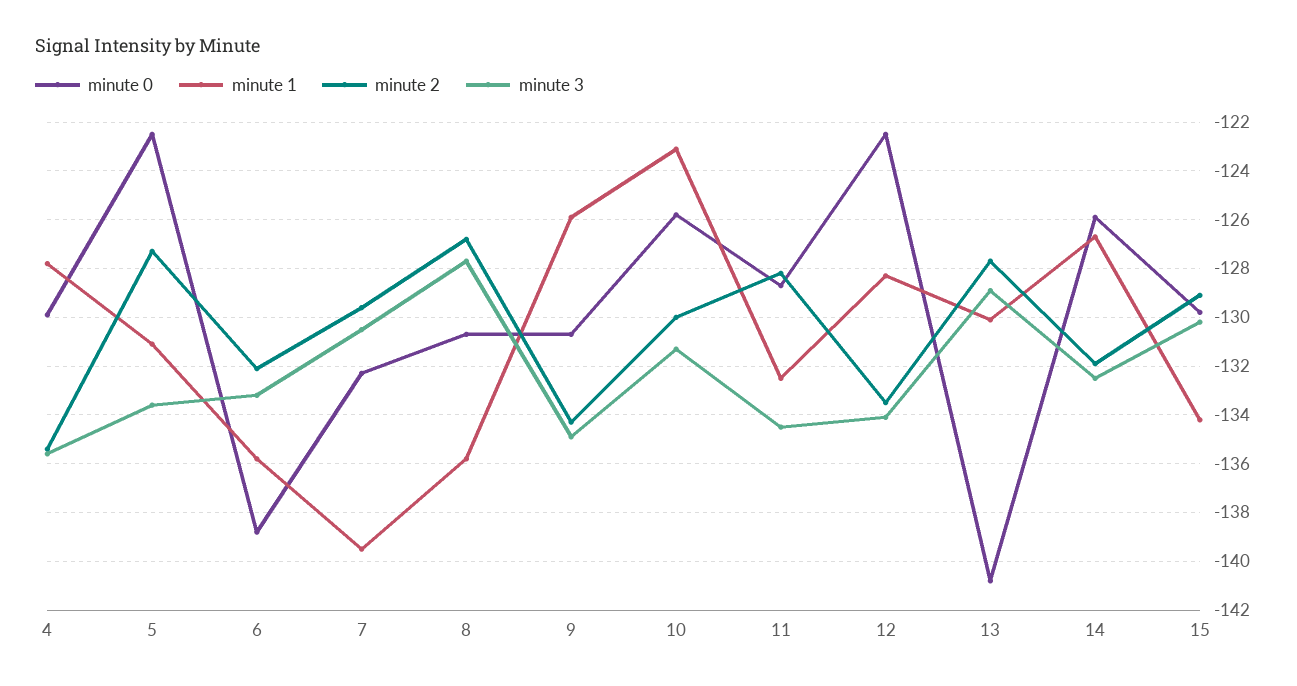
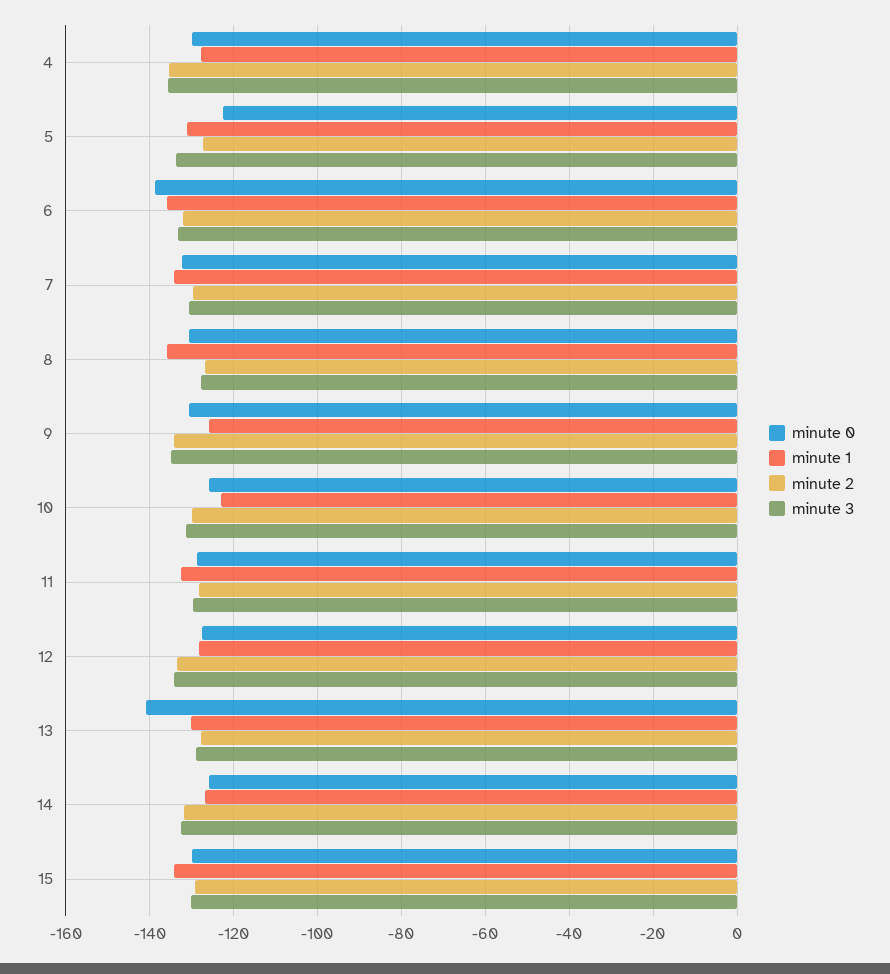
minute 1, 7: -139.5 -> -134
minute 3, 11: -134.5 -> -130
minute 0, 12: -122.5 -> -128

